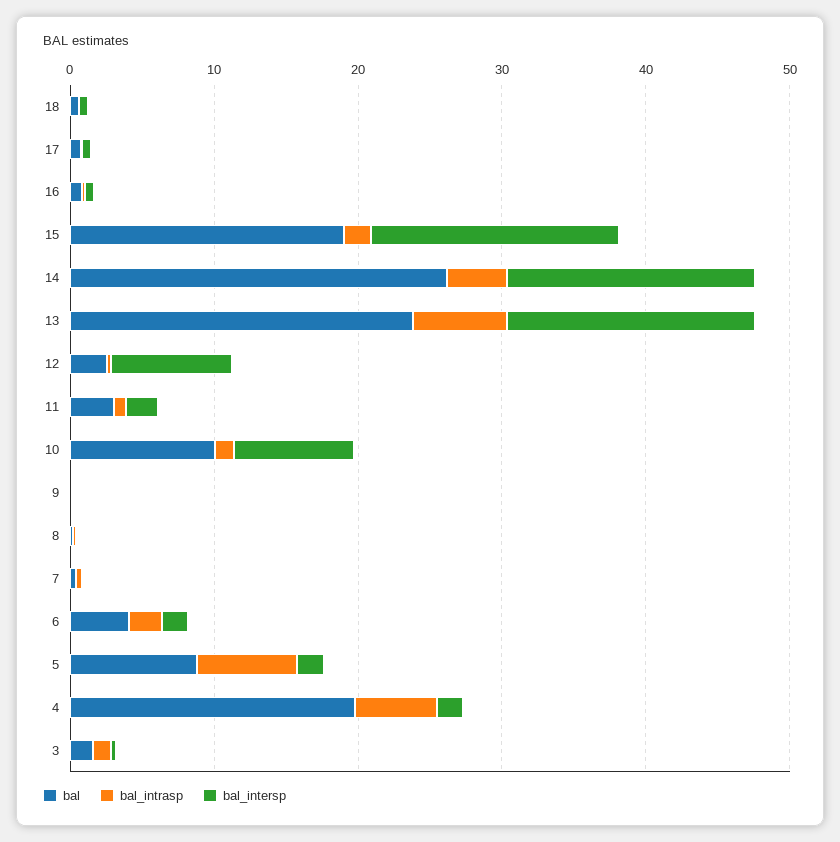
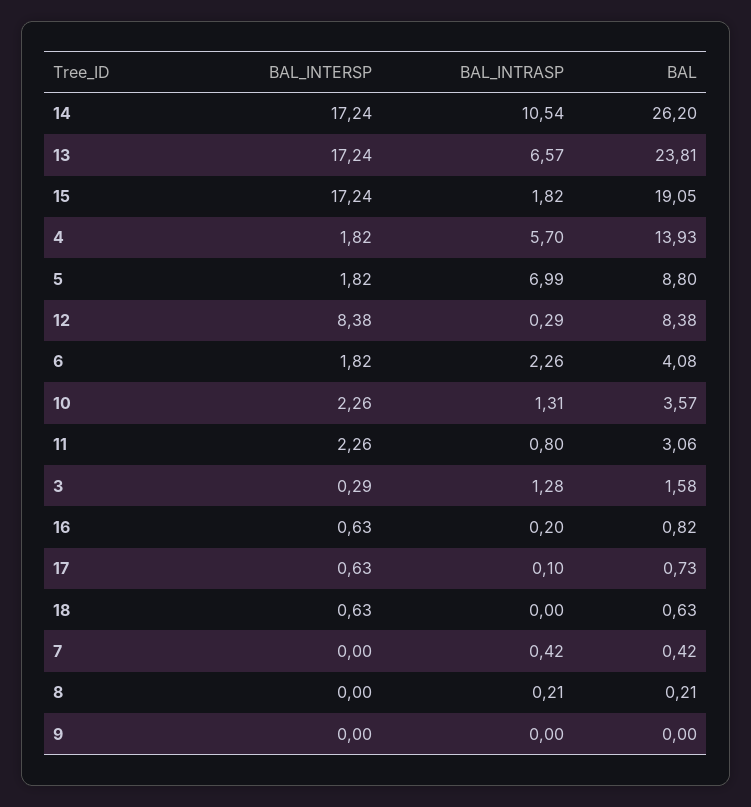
bal_intrasp, 14: 4 -> 10.54
bal, 12: 2 -> 8.38
bal, 10: 10 -> 3.57
bal_intersp, 10: 8 -> 2.26
bal, 4: 20 -> 13.93

